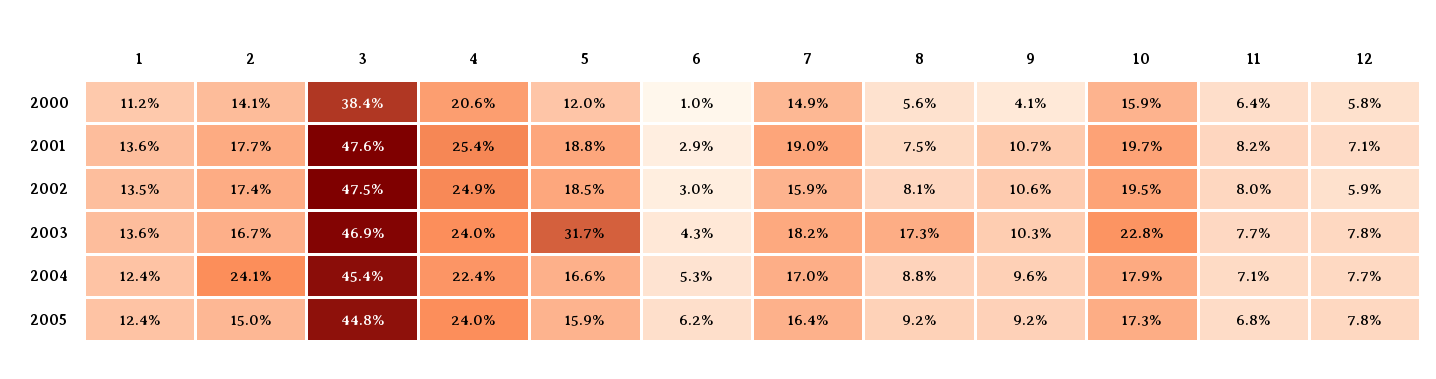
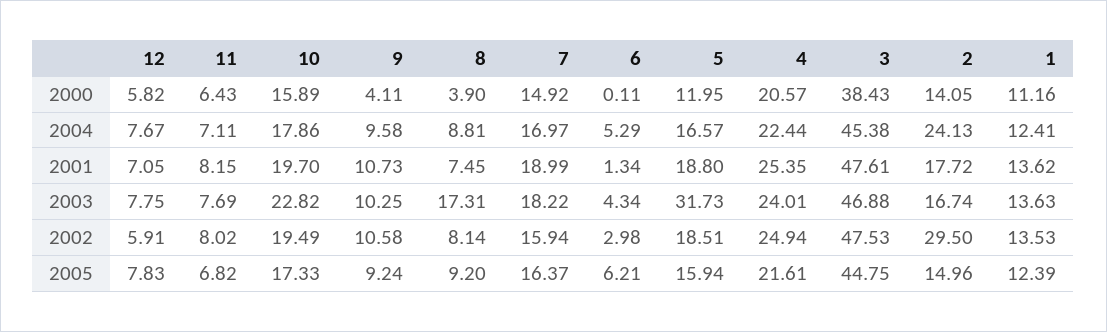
6, 2000: 1 -> 0.11
8, 2000: 5.6 -> 3.9
6, 2001: 2.9 -> 1.34
2, 2002: 17.4 -> 29.5
4, 2005: 24 -> 21.61

